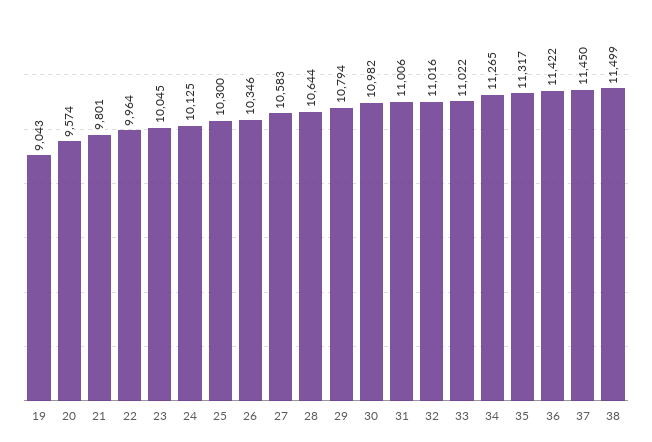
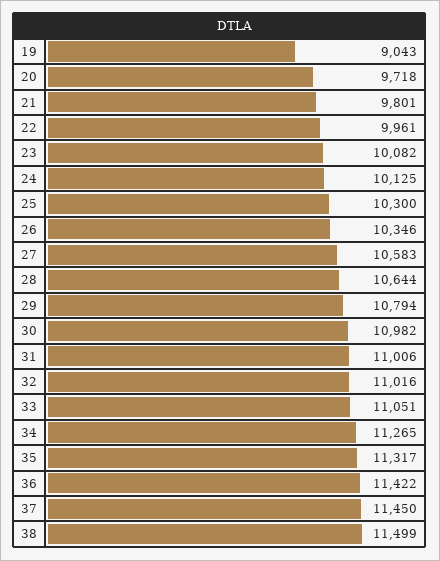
20: 9574 -> 9718
22: 9964 -> 9961
23: 10045 -> 10082
33: 11022 -> 11051

